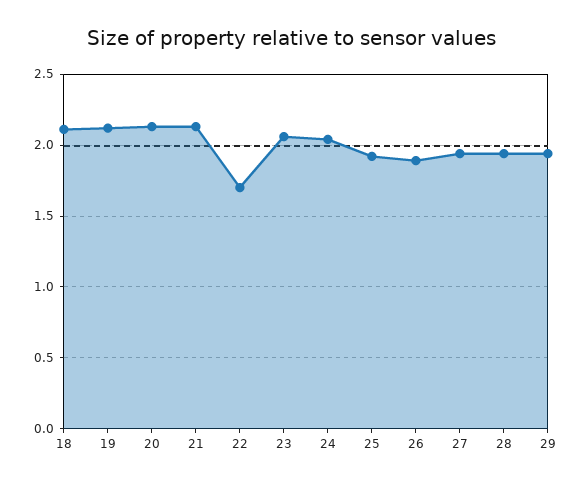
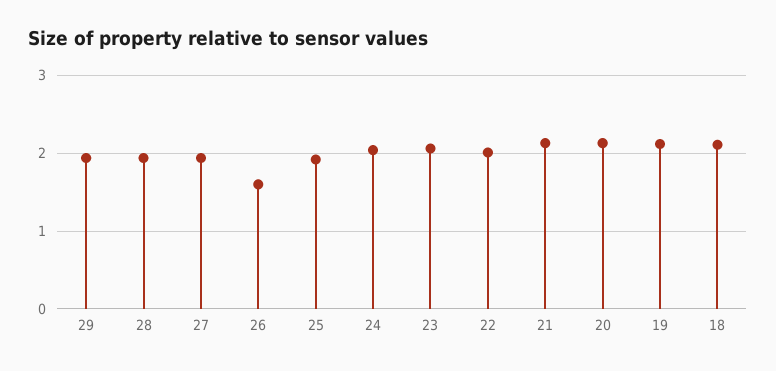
22: 1.7 -> 2
26: 1.9 -> 1.6

